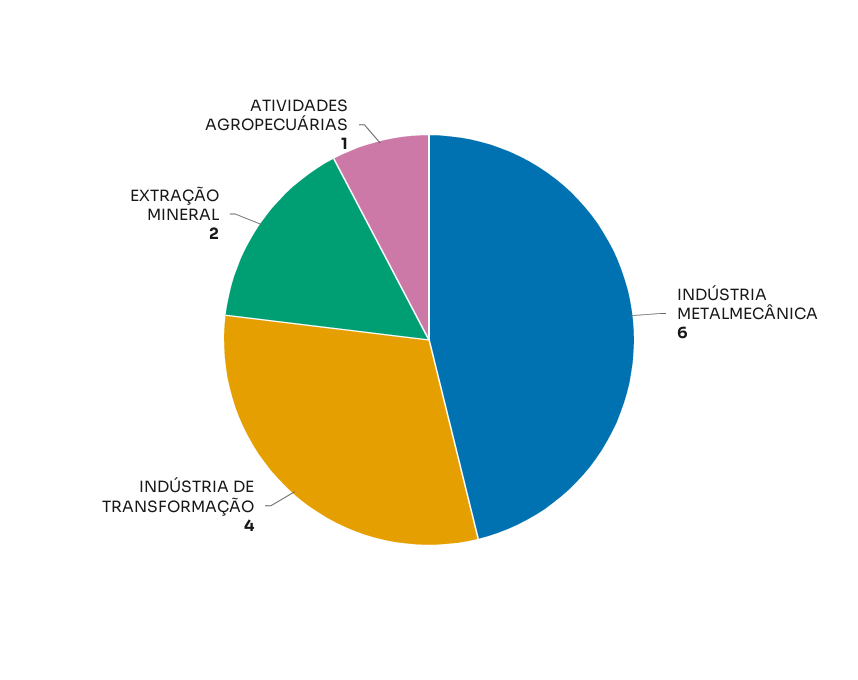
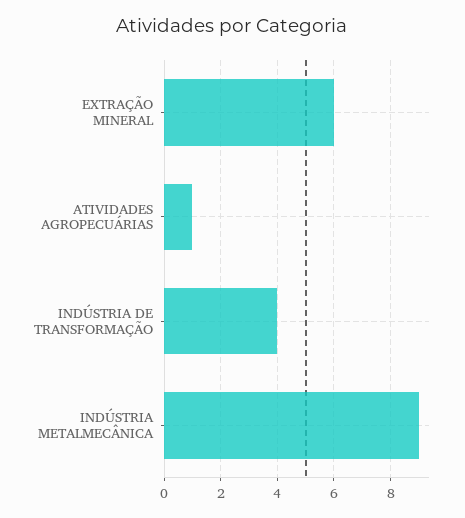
INDÚSTRIA METALMECÂNICA: 6 -> 9
EXTRAÇÃO MINERAL: 2 -> 6

